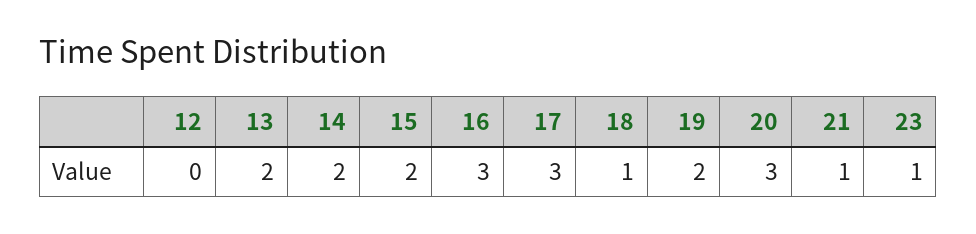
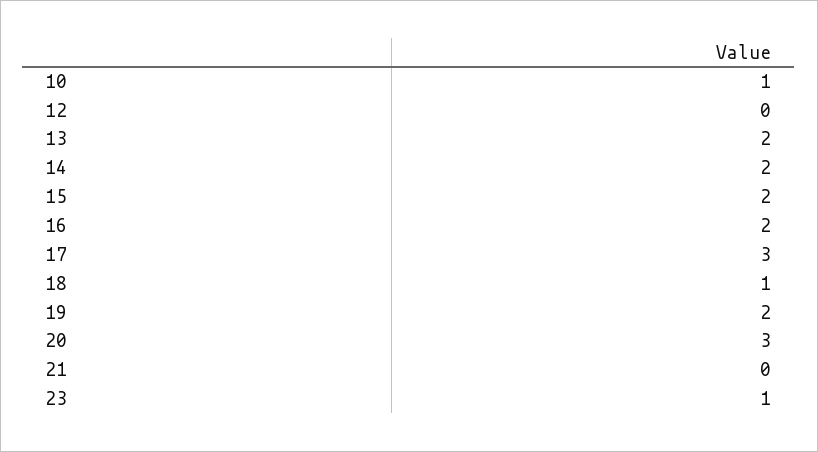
16: 3 -> 2
21: 1 -> 0
10: none -> 1

